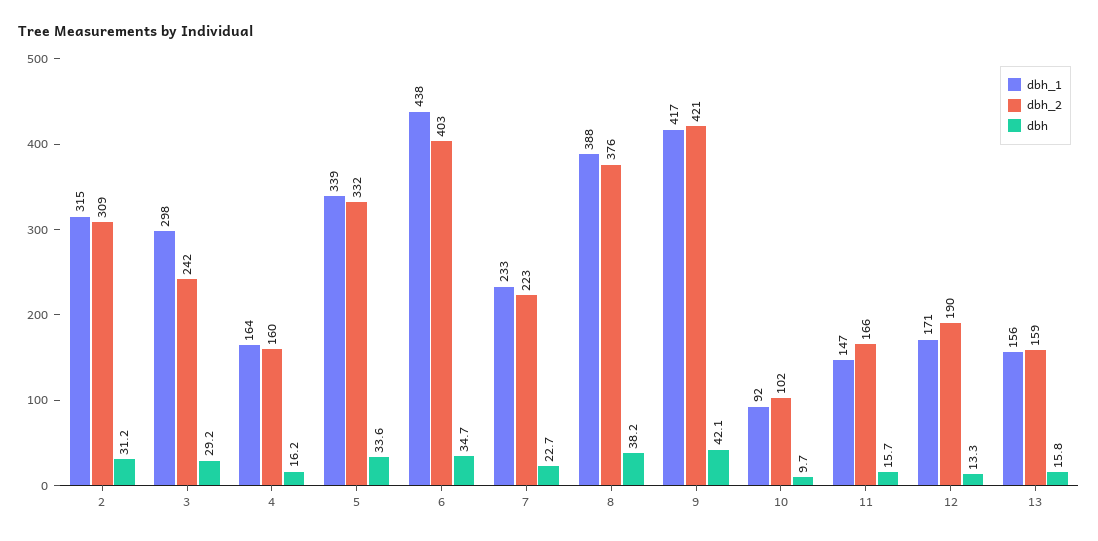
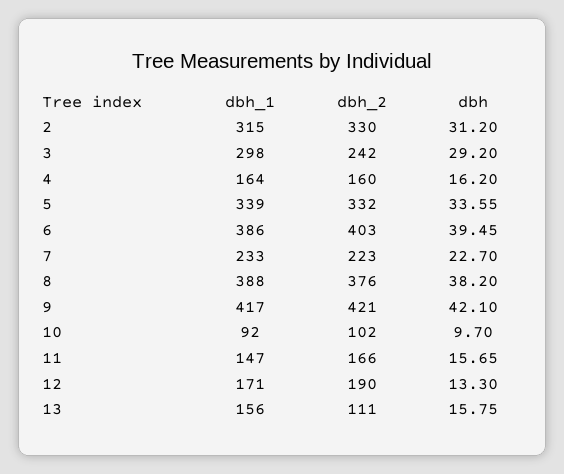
dbh_2, 2: 309 -> 330
dbh_1, 6: 438 -> 386
dbh, 6: 34.7 -> 39.45
dbh_2, 13: 159 -> 111

